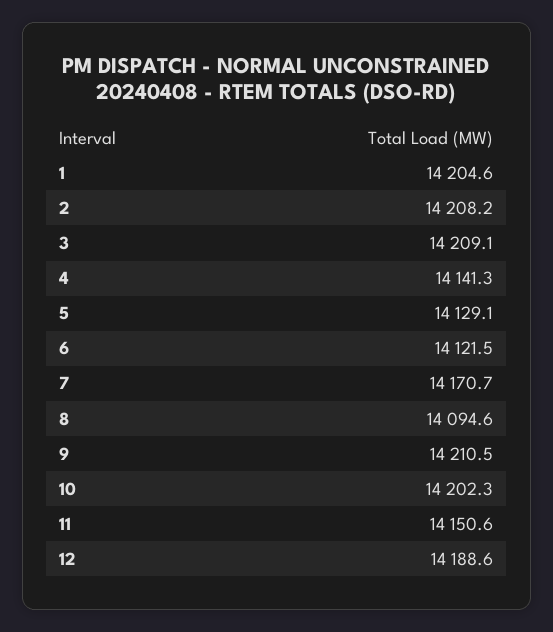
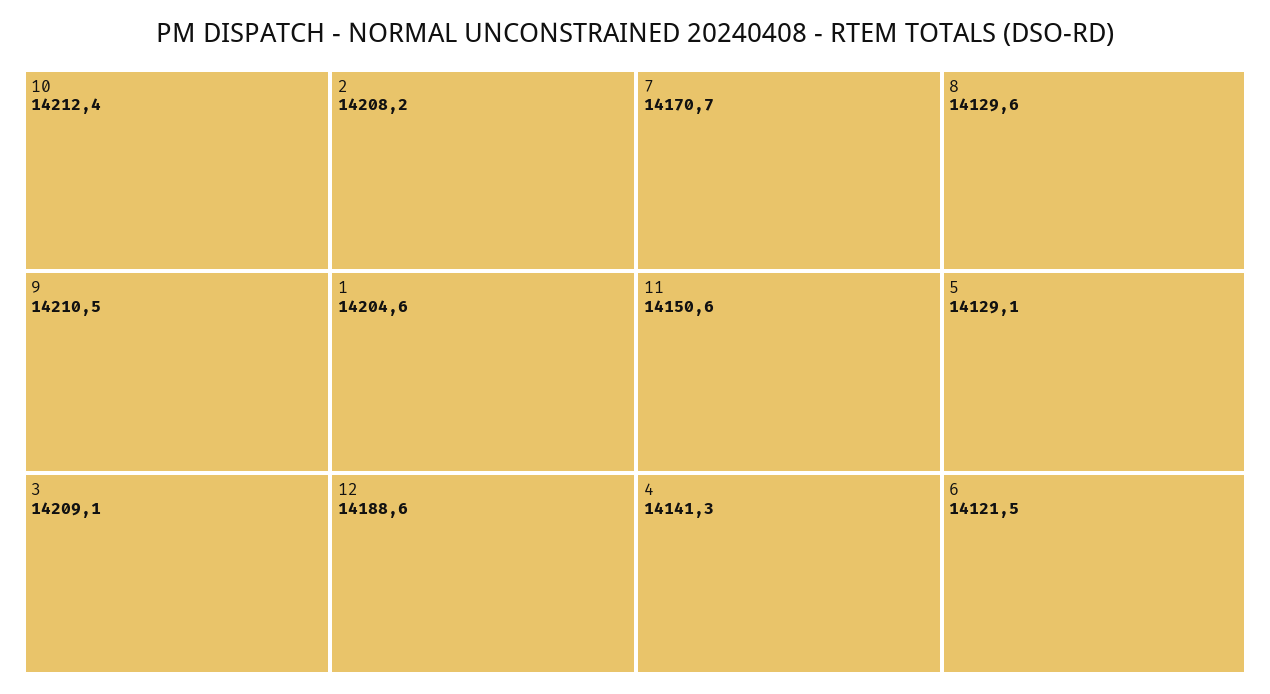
8: 14094.6 -> 14129.6
10: 14202.3 -> 14212.4

